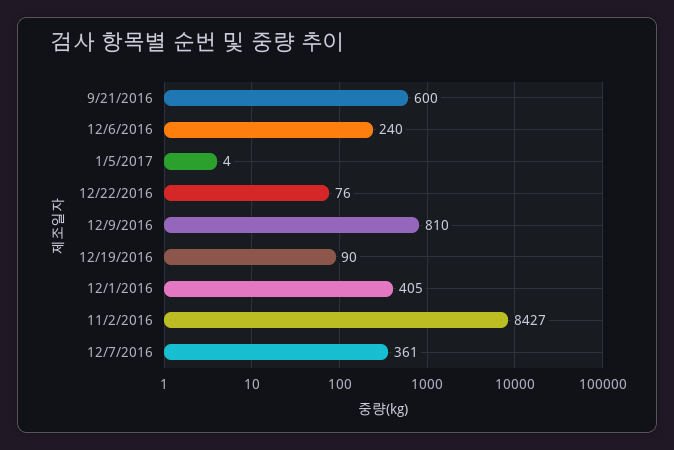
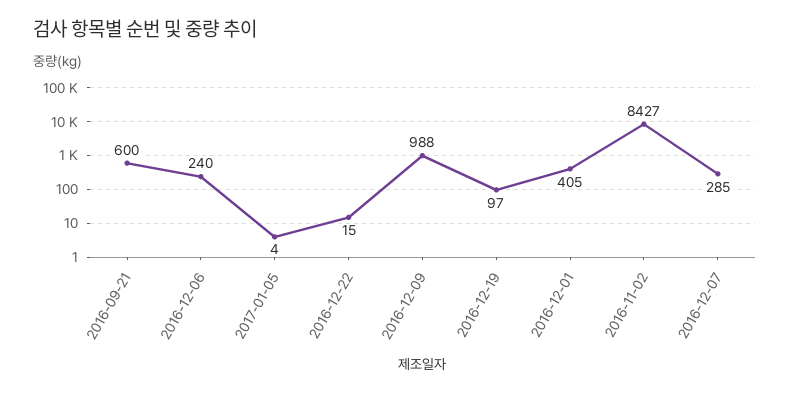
12/22/2016: 76 -> 15
12/9/2016: 810 -> 988
12/19/2016: 90 -> 97
12/7/2016: 361 -> 285

